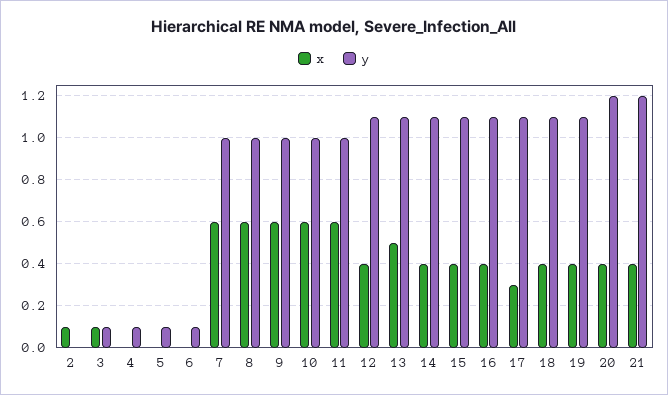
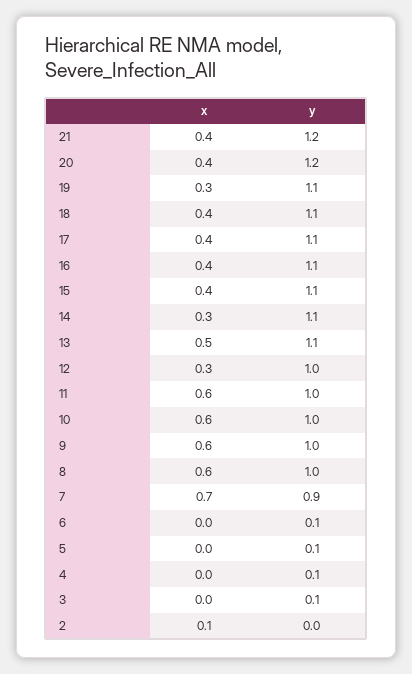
x, 3: 0.1 -> 0
x, 7: 0.6 -> 0.7
y, 7: 1 -> 0.9
x, 12: 0.4 -> 0.3
y, 12: 1.1 -> 1
x, 14: 0.4 -> 0.3
x, 17: 0.3 -> 0.4
x, 19: 0.4 -> 0.3

